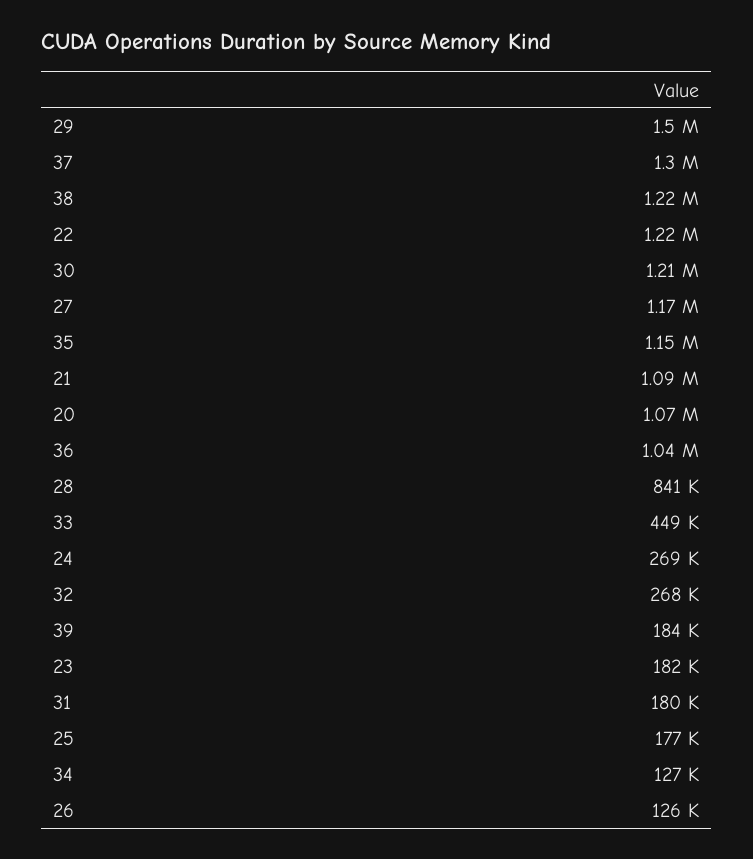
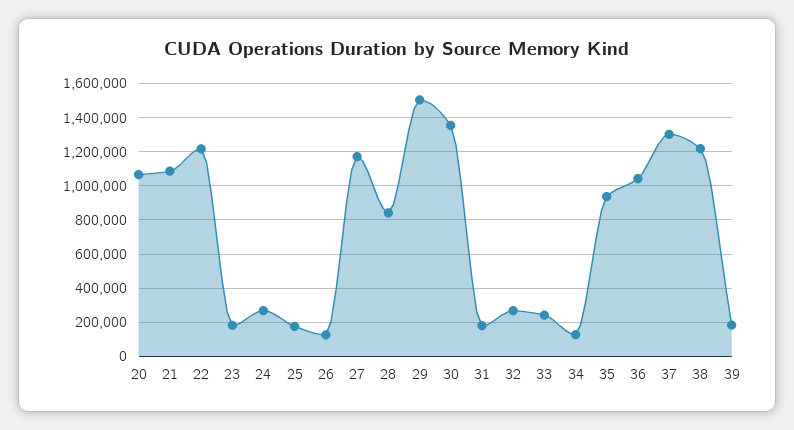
30: 1210000 -> 1350000
35: 1150000 -> 950000
33: 449000 -> 250000

